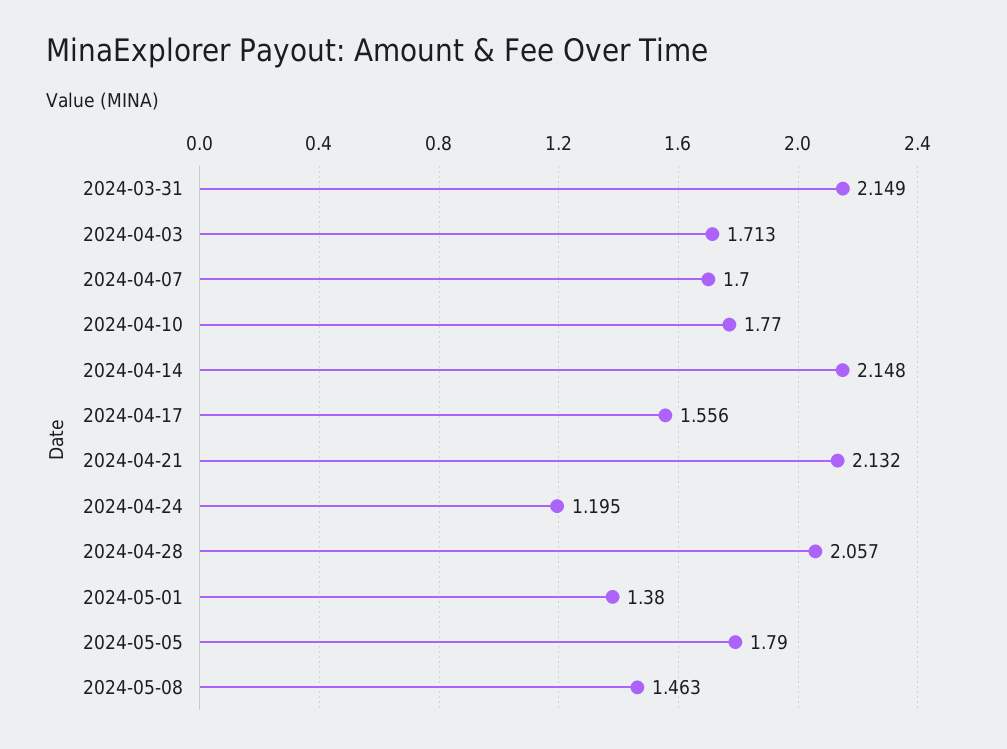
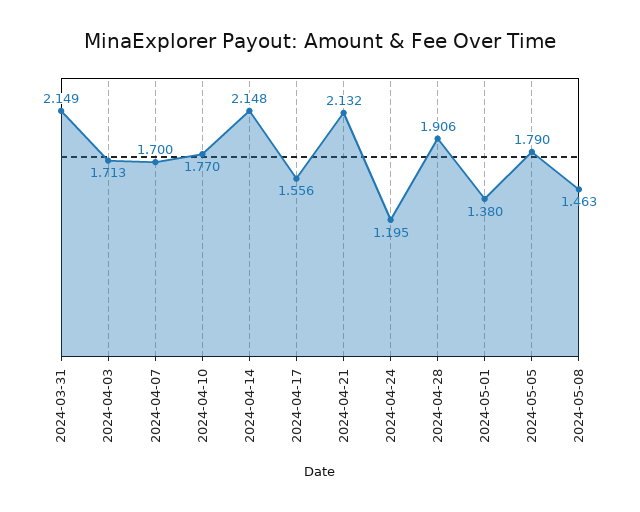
2024-04-28: 2.057 -> 1.906

